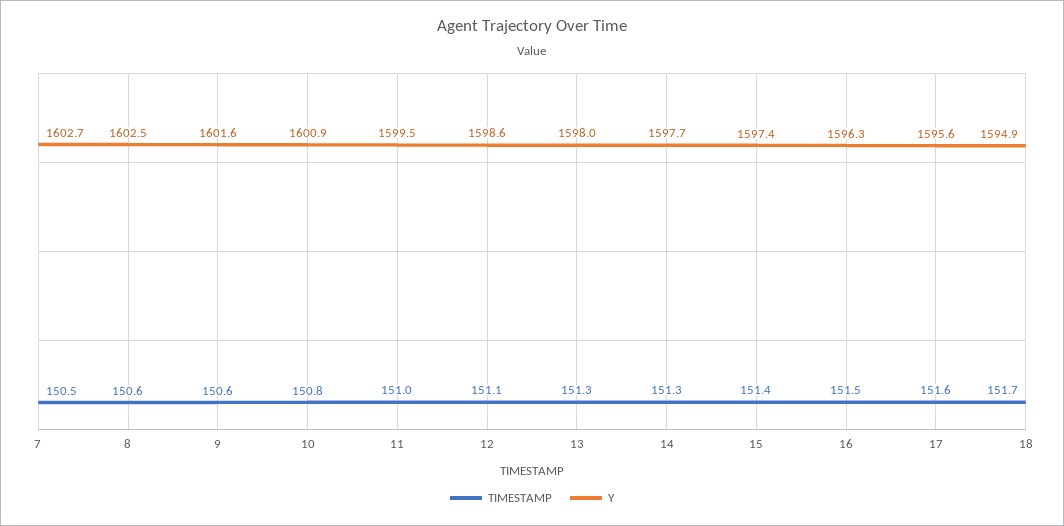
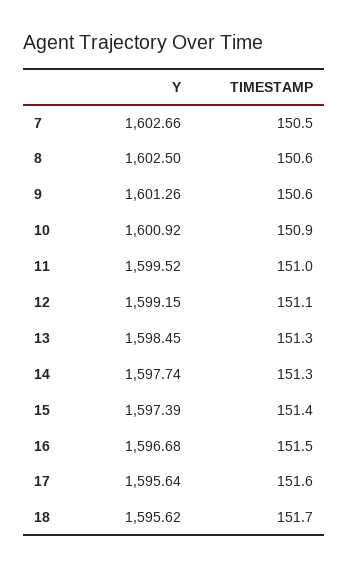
Y, 9: 1601.6 -> 1601.26
TIMESTAMP, 10: 150.8 -> 150.9
Y, 12: 1598.6 -> 1599.15
Y, 13: 1598 -> 1598.45
Y, 16: 1596.3 -> 1596.68
Y, 18: 1594.9 -> 1595.62

